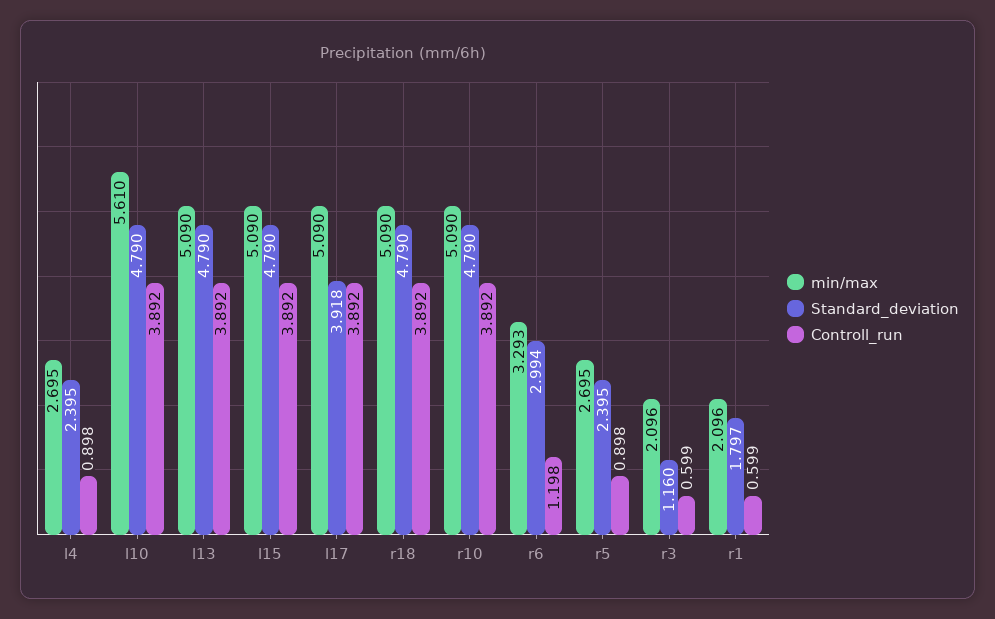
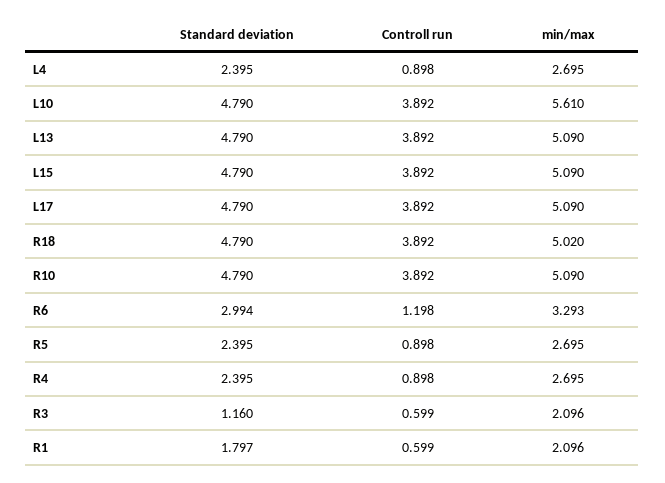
Standard_deviation, l17: 3.918 -> 4.79
min/max, r18: 5.09 -> 5.02
Standard_deviation, R4: none -> 2.395
Controll_run, R4: none -> 0.898
min/max, R4: none -> 2.695

